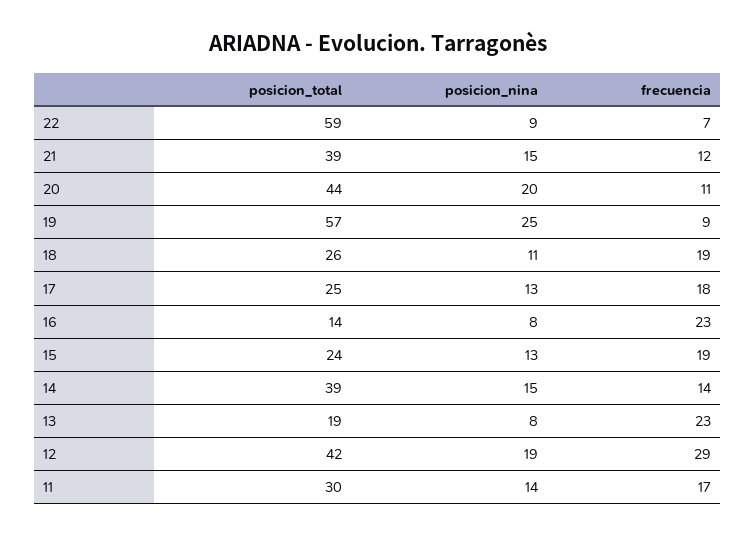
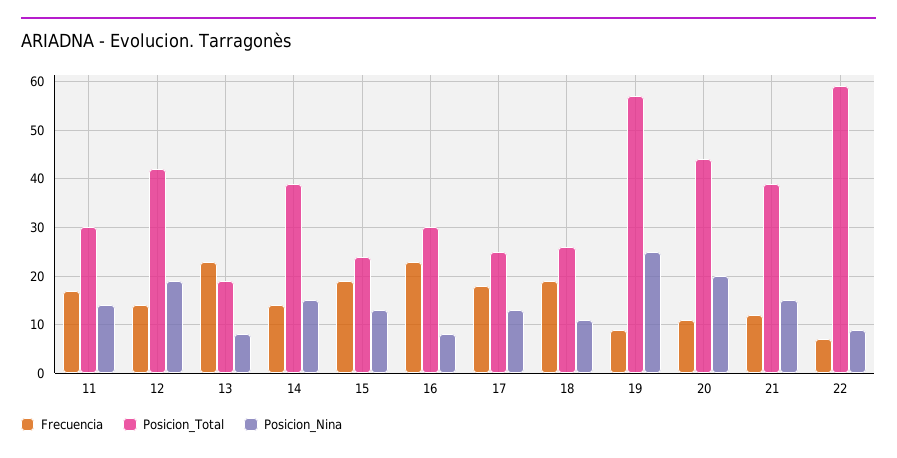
posicion_total, 16: 14 -> 30
frecuencia, 12: 29 -> 15

